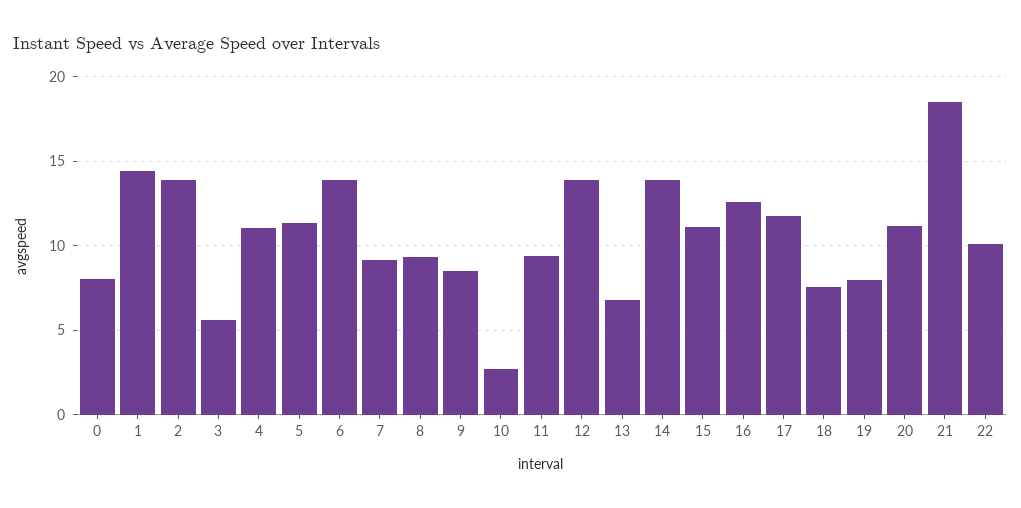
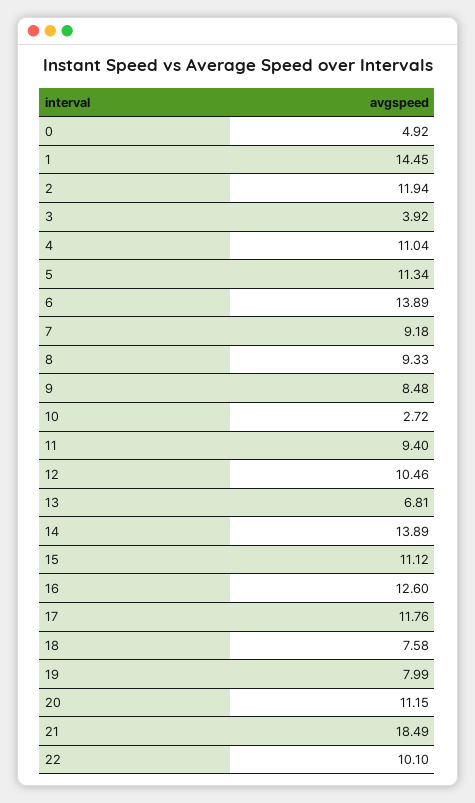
0: 8 -> 4.92
2: 14 -> 11.94
3: 5.5 -> 3.92
12: 14 -> 10.46

